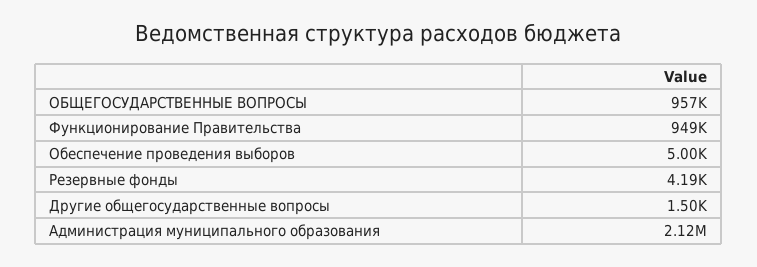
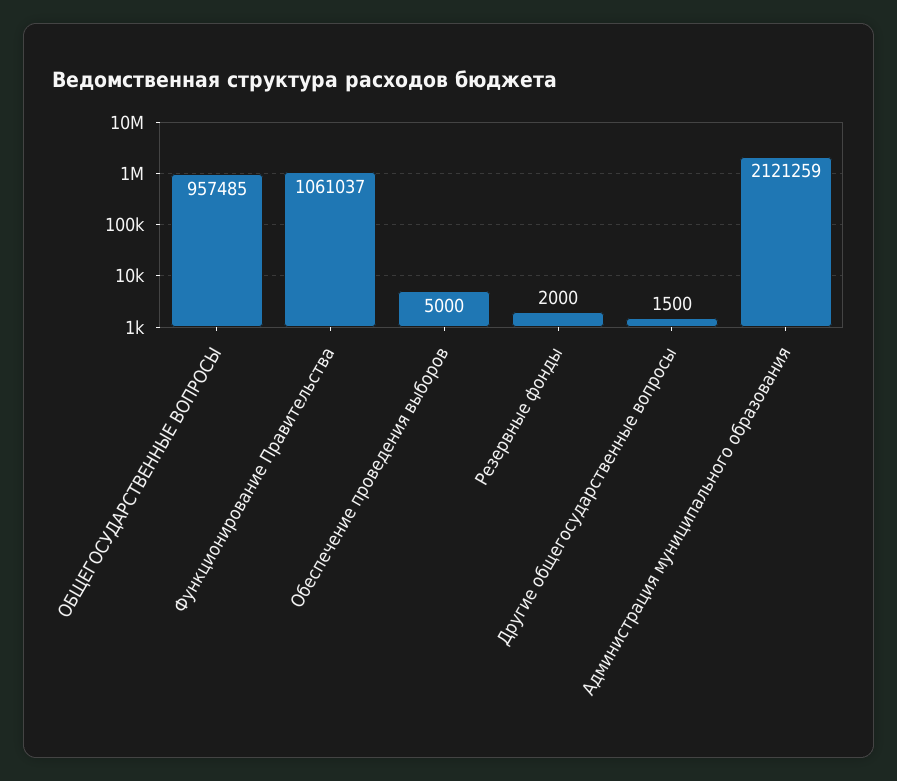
Функционирование Правительства: 949000 -> 1061037
Резервные фонды: 4190 -> 2000

